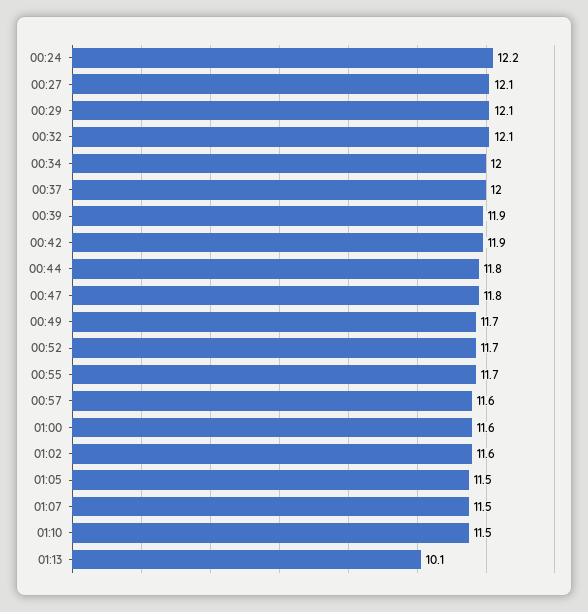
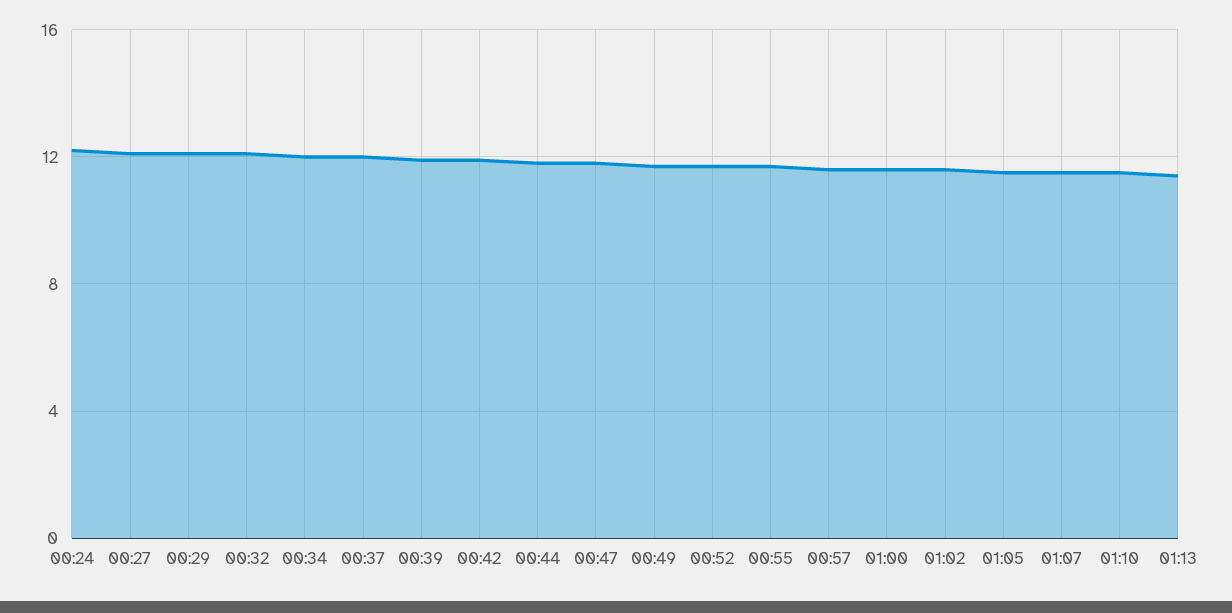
01:13: 10.1 -> 11.5

